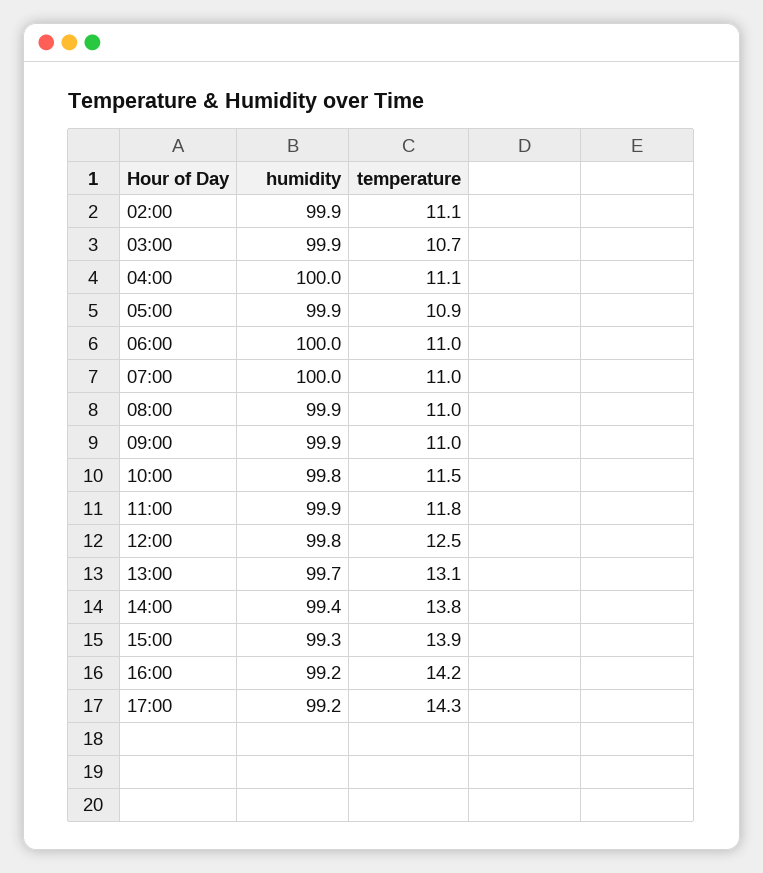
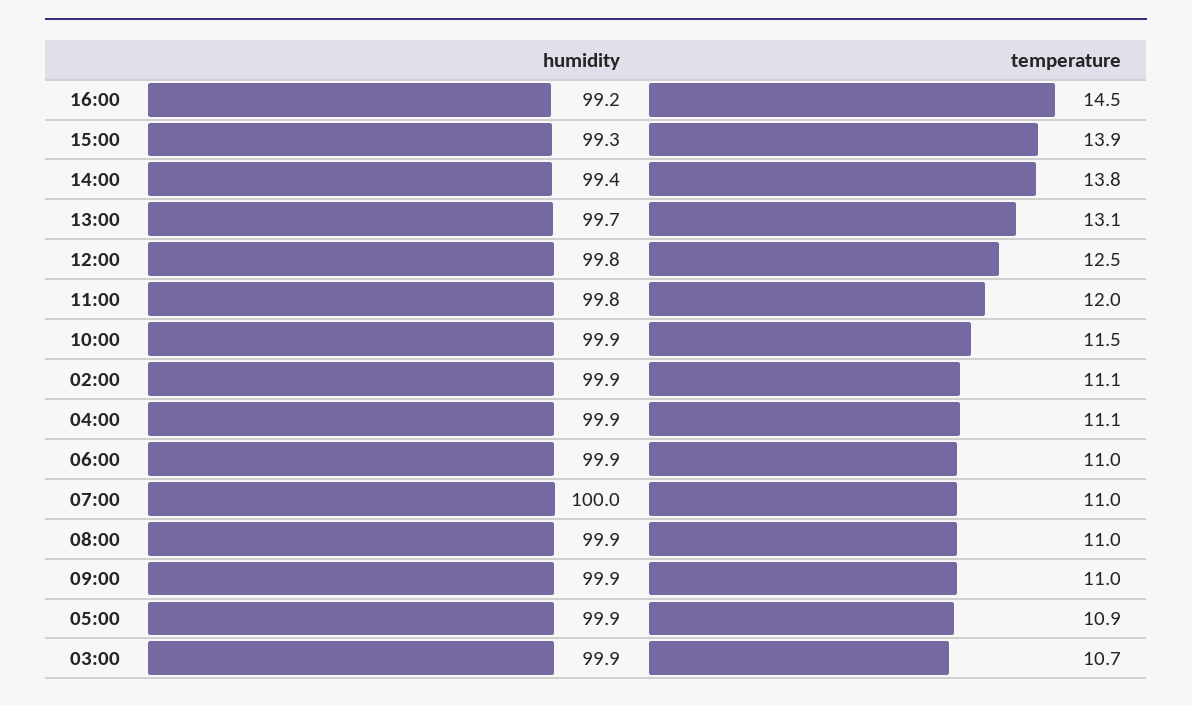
humidity, 04:00: 100 -> 99.9
humidity, 06:00: 100 -> 99.9
humidity, 10:00: 99.8 -> 99.9
humidity, 11:00: 99.9 -> 99.8
temperature, 11:00: 11.8 -> 12
temperature, 16:00: 14.2 -> 14.5
humidity, 17:00: 99.2 -> none
temperature, 17:00: 14.3 -> none

